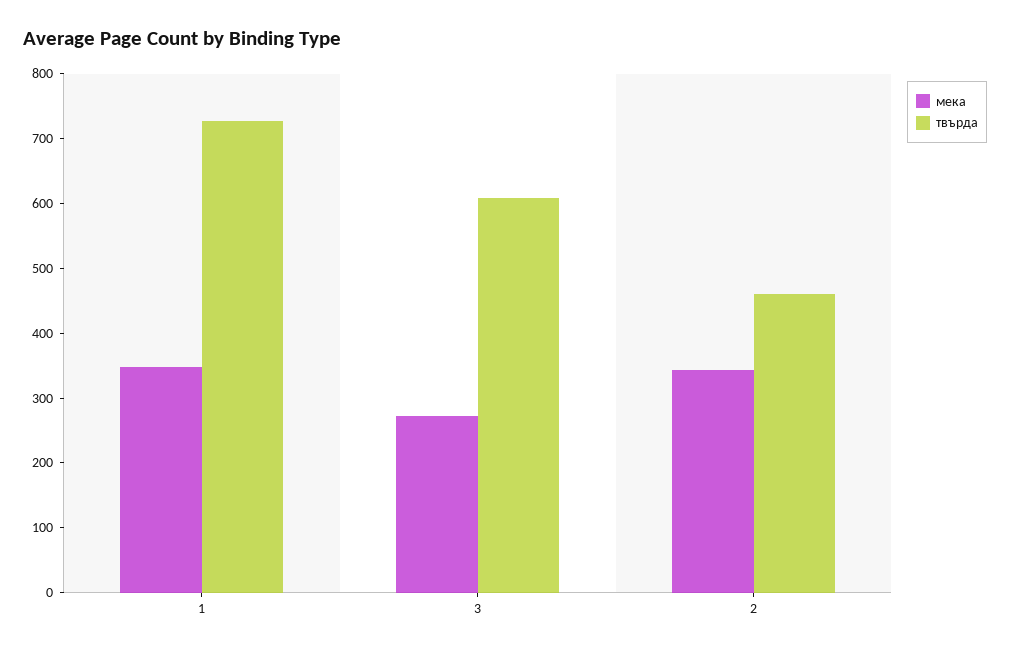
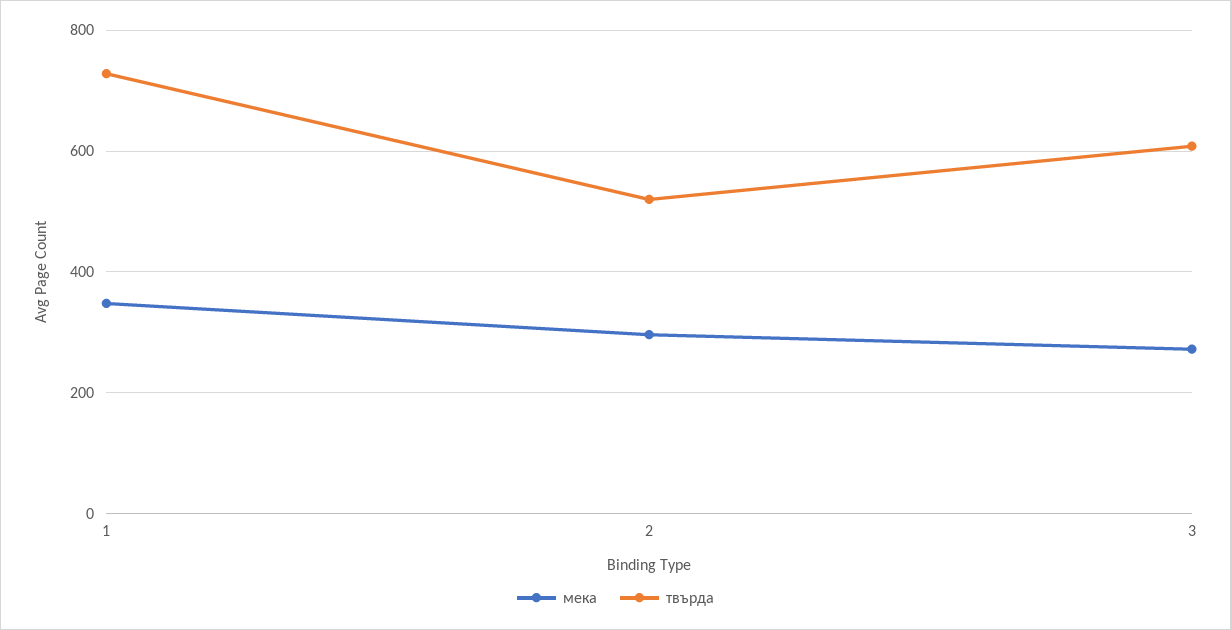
мека, 2: 340 -> 300
твърда, 2: 460 -> 520

